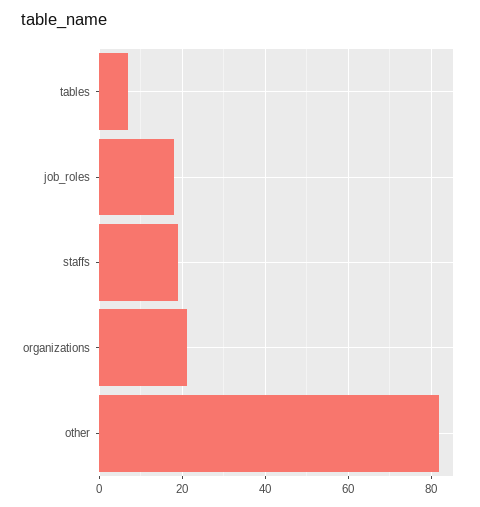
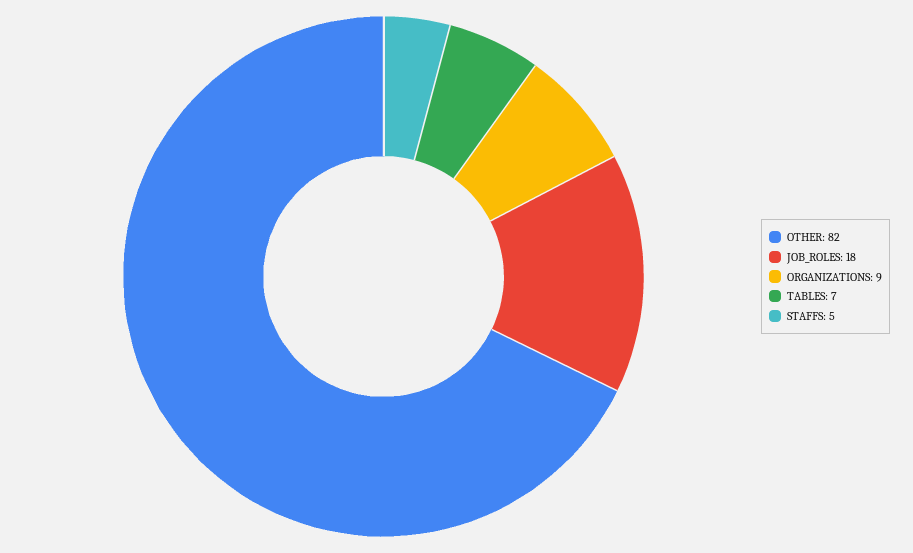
staffs: 20 -> 5
organizations: 20 -> 9

